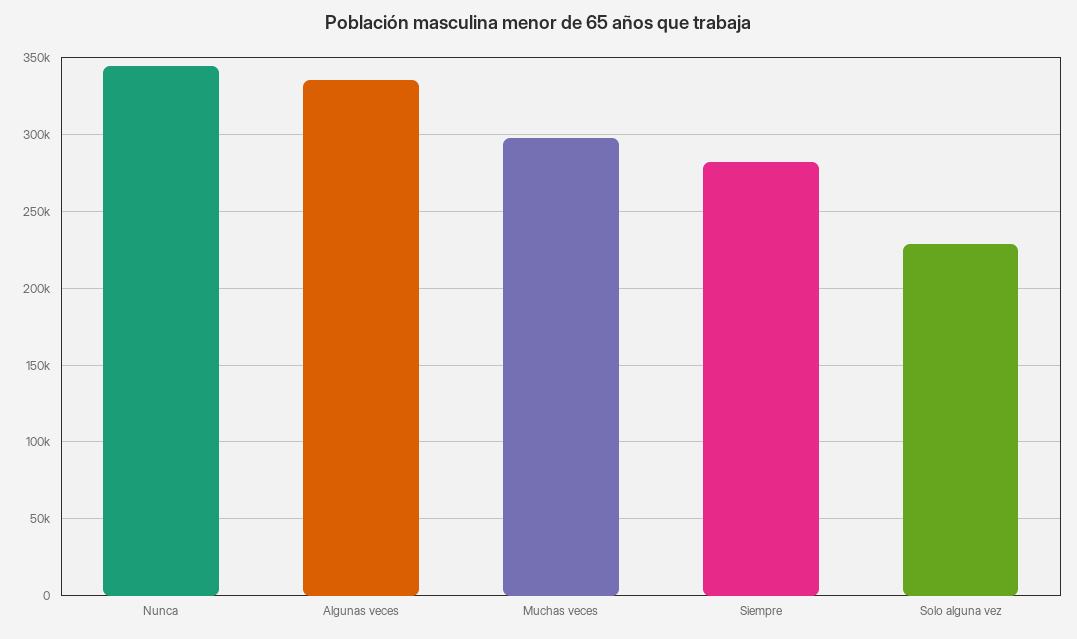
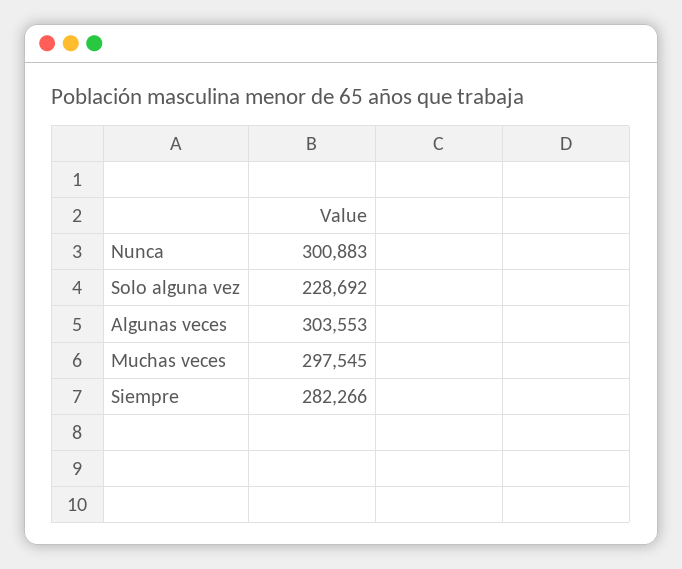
Nunca: 345000 -> 300883
Algunas veces: 335000 -> 303553

